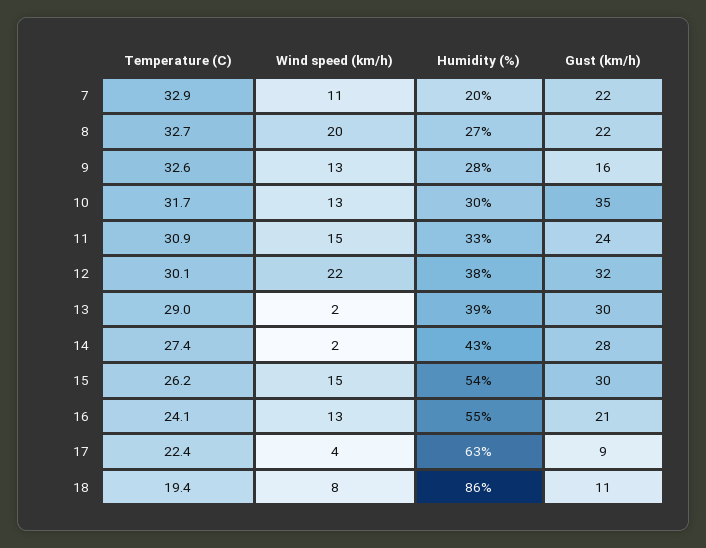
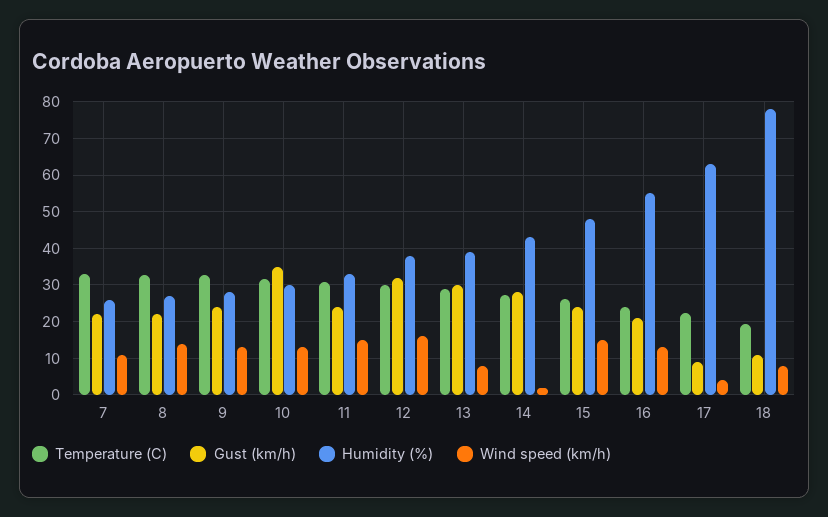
Humidity (%), 7: 20 -> 26
Wind speed (km/h), 8: 20 -> 14
Gust (km/h), 9: 16 -> 24
Wind speed (km/h), 12: 22 -> 16
Wind speed (km/h), 13: 2 -> 8
Humidity (%), 15: 54 -> 48
Gust (km/h), 15: 30 -> 24
Humidity (%), 18: 86 -> 78

